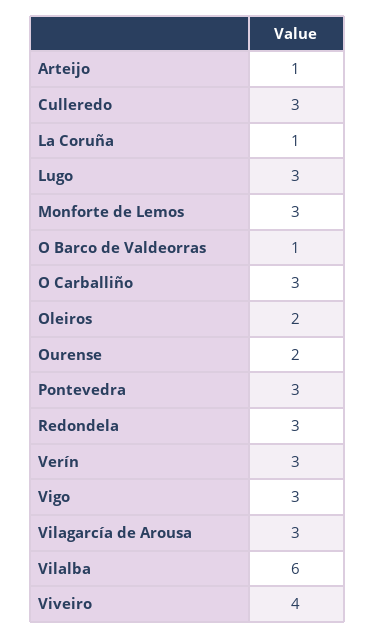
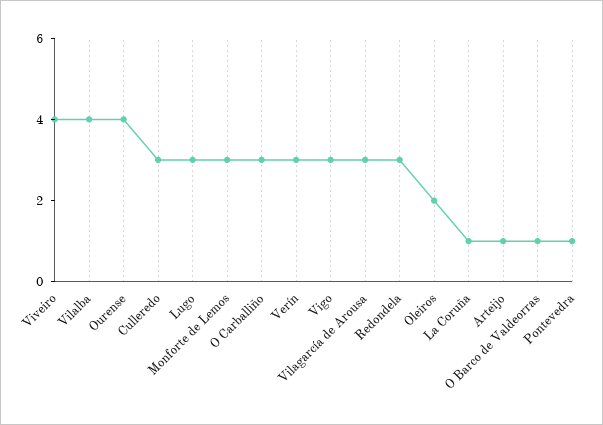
Ourense: 2 -> 4
Pontevedra: 3 -> 1
Vilalba: 6 -> 4

